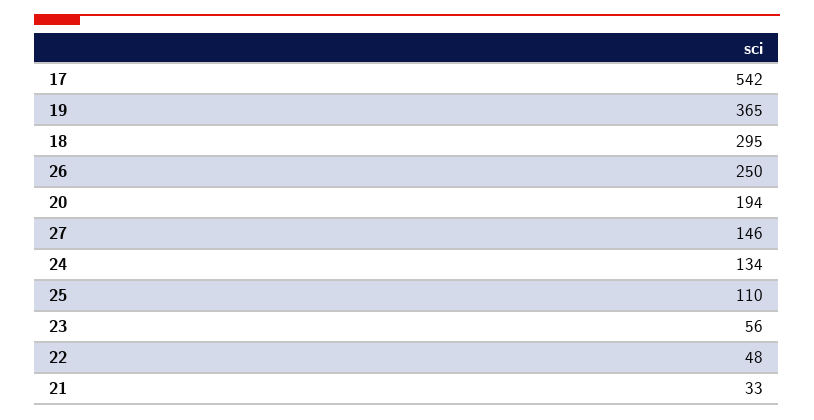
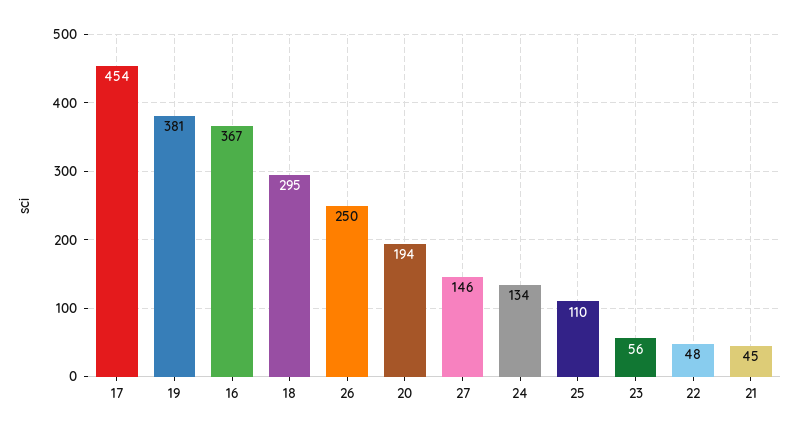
17: 542 -> 454
19: 365 -> 381
21: 33 -> 45
16: none -> 367

